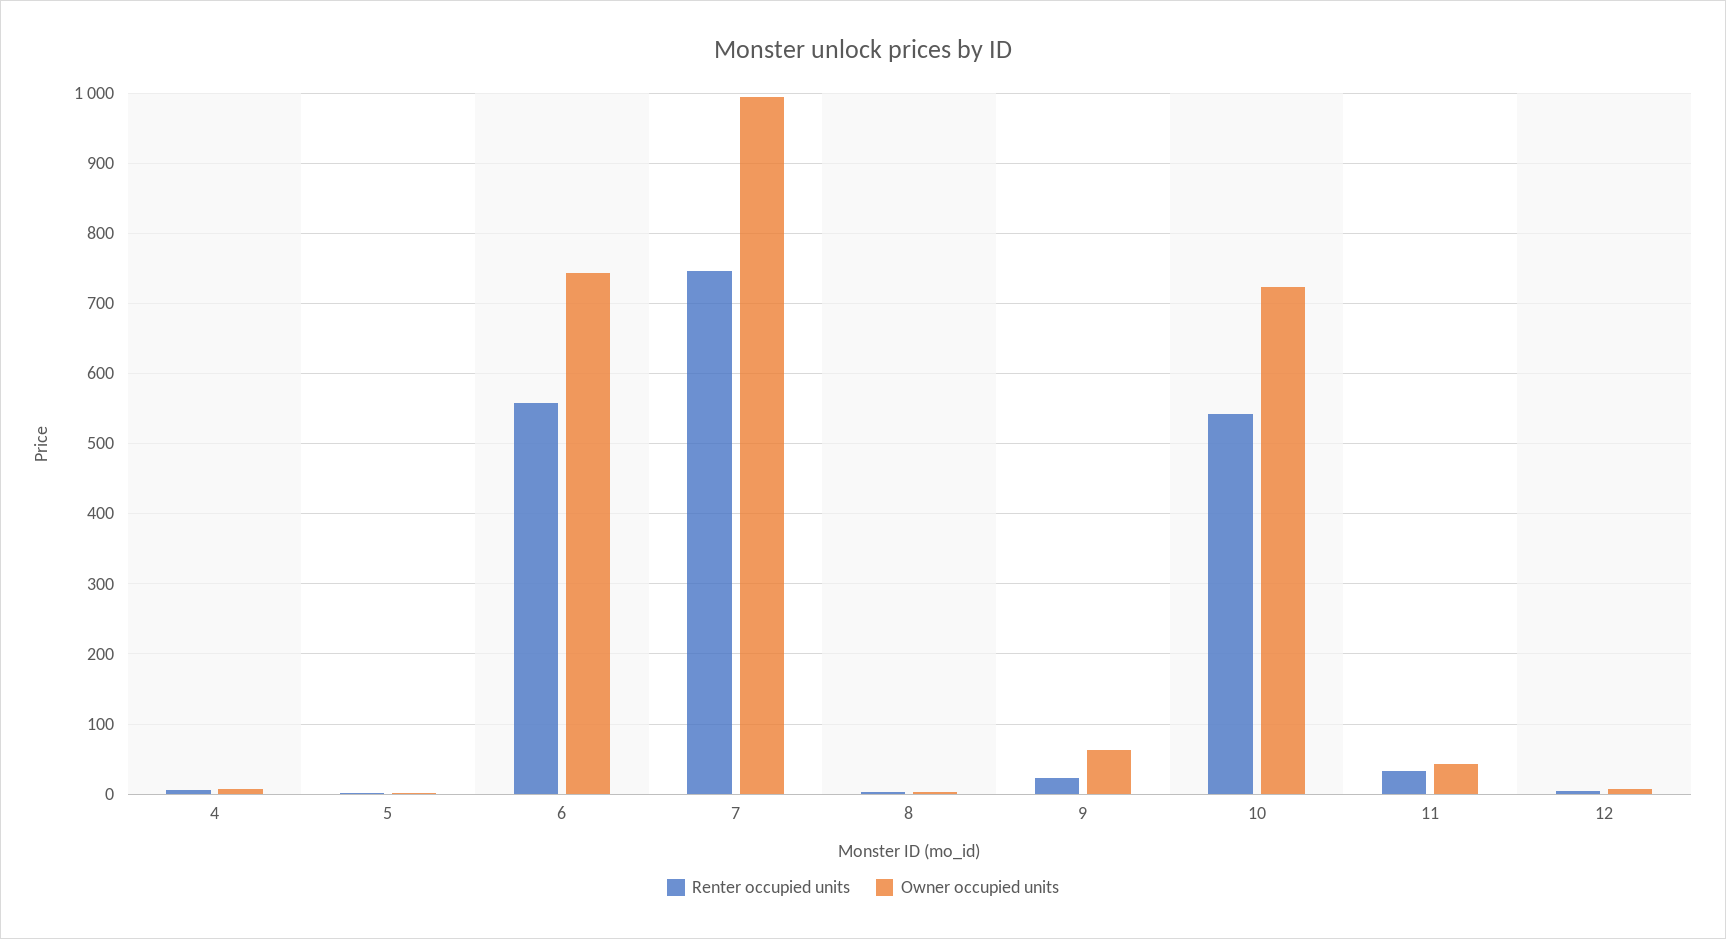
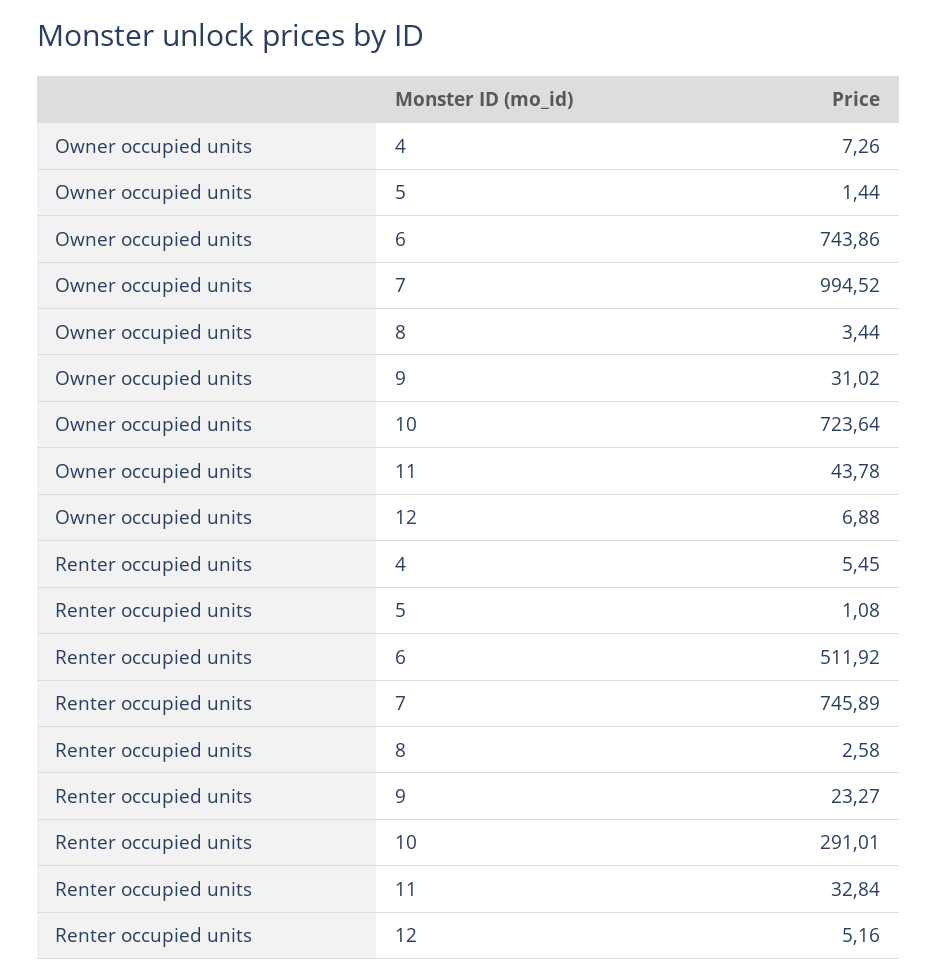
Renter occupied units, 6: 560 -> 511.92
Owner occupied units, 9: 60 -> 31.02
Renter occupied units, 10: 540 -> 291.01

